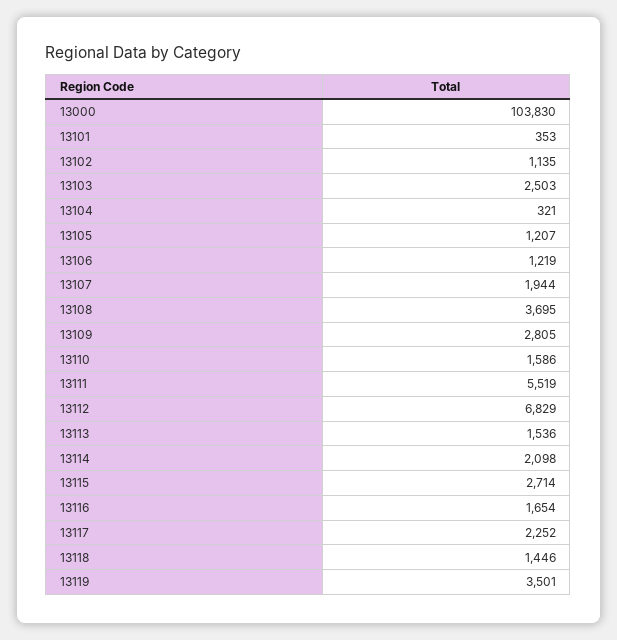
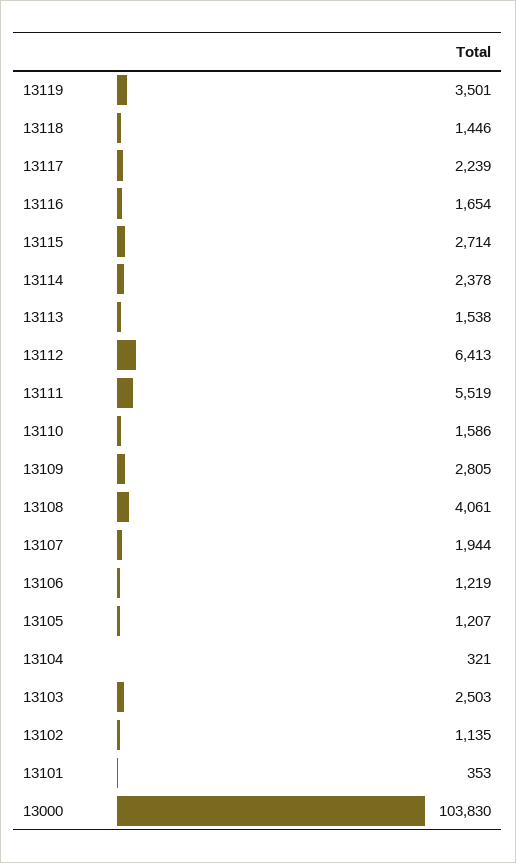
13108: 3695 -> 4061
13112: 6829 -> 6413
13113: 1536 -> 1538
13114: 2098 -> 2378
13117: 2252 -> 2239

